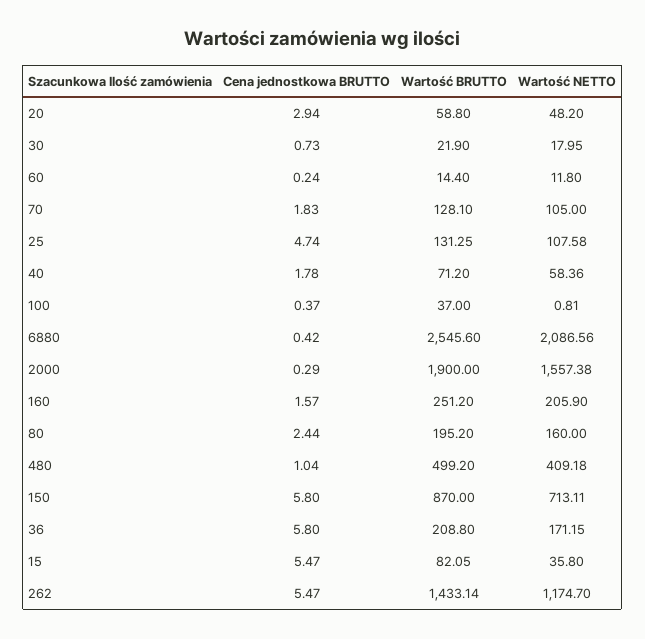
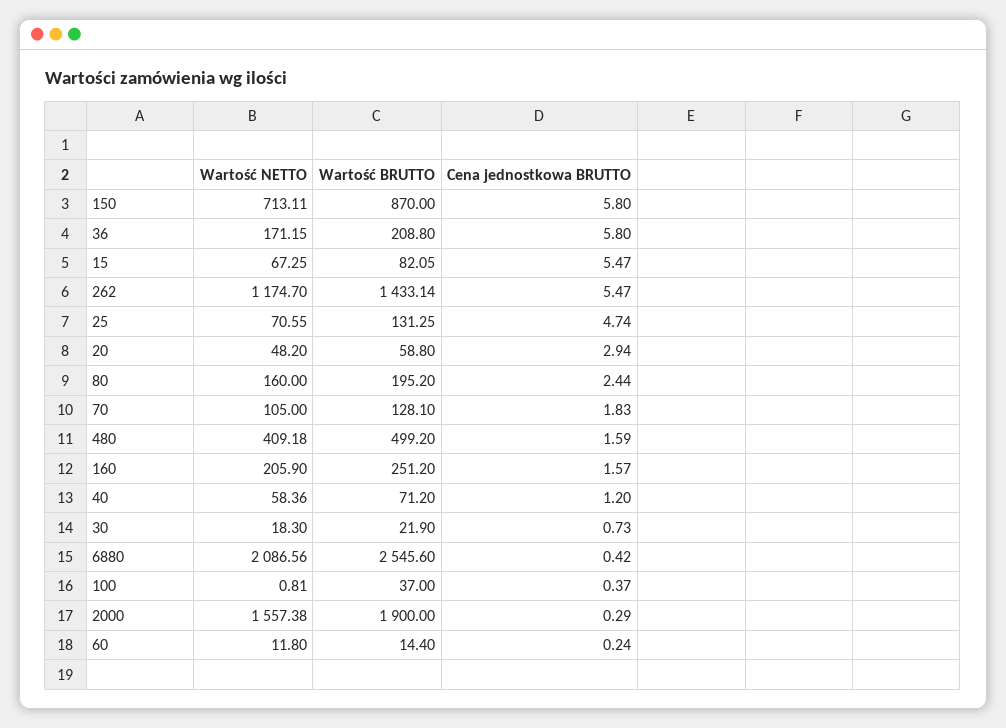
Wartość NETTO, 30: 17.95 -> 18.3
Wartość NETTO, 25: 107.58 -> 70.55
Cena jednostkowa BRUTTO, 40: 1.78 -> 1.2
Cena jednostkowa BRUTTO, 480: 1.04 -> 1.59
Wartość NETTO, 15: 35.8 -> 67.25

